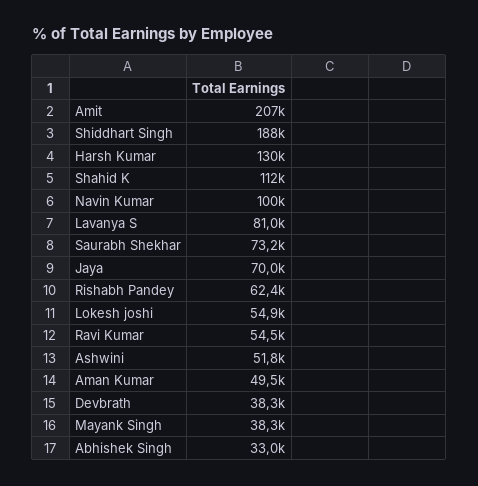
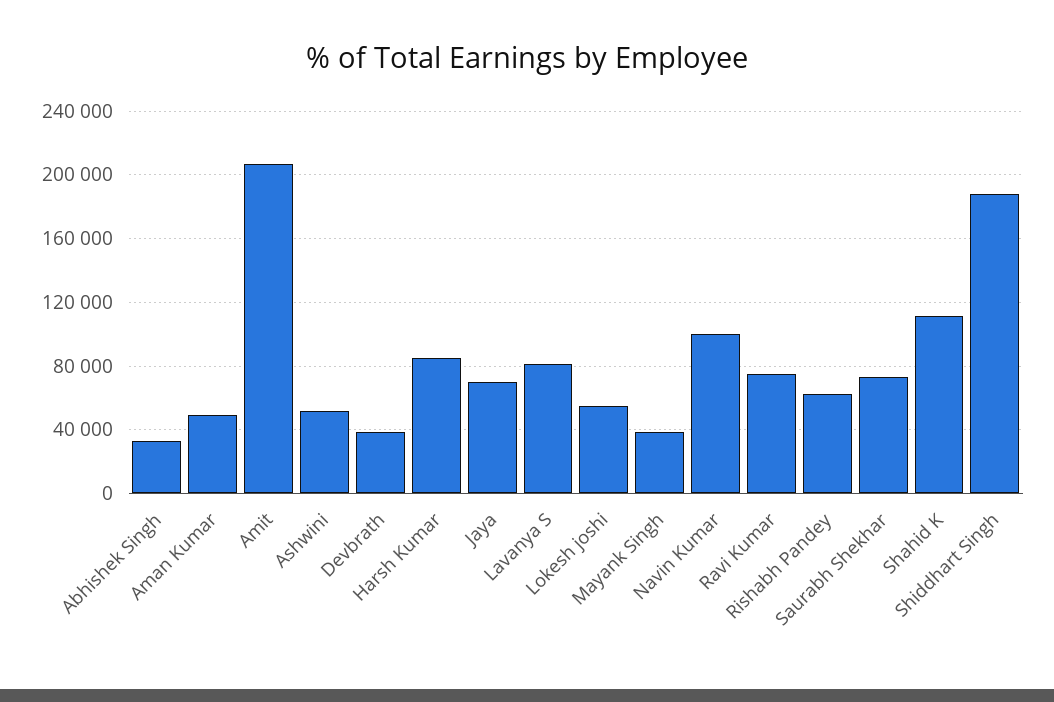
Harsh Kumar: 130000 -> 85000
Ravi Kumar: 54500 -> 75000

